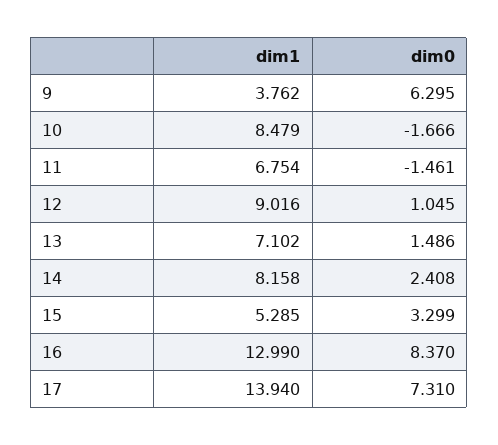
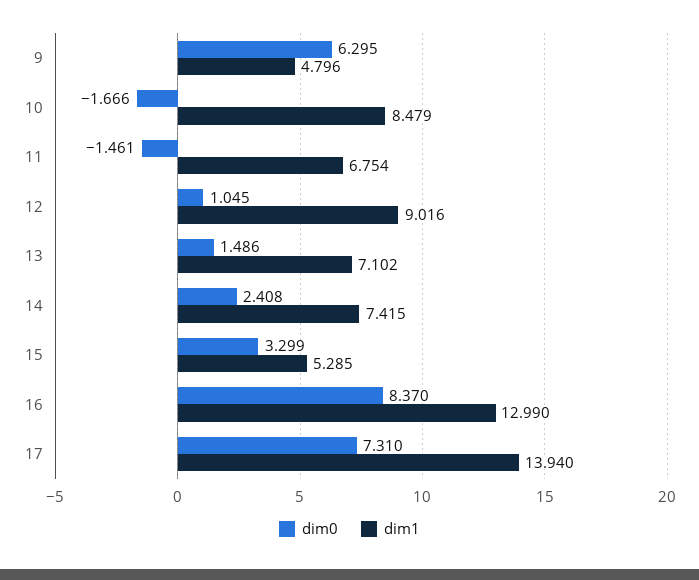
dim1, 9: 3.762 -> 4.796
dim1, 14: 8.158 -> 7.415

